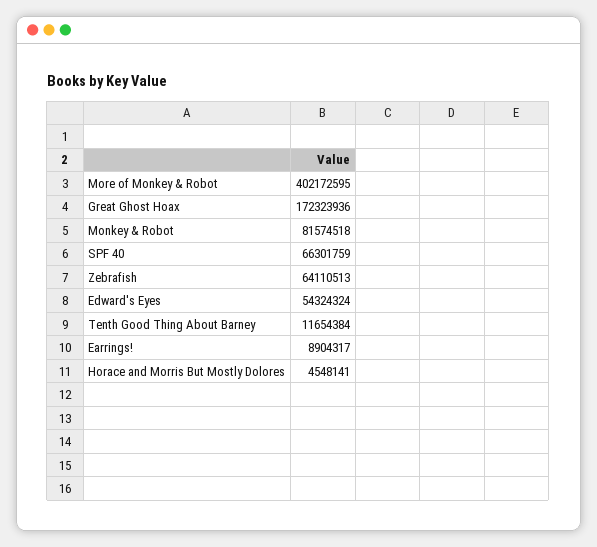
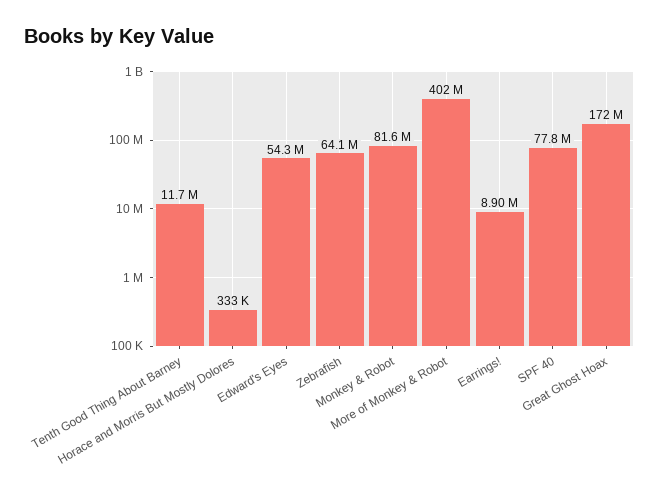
SPF 40: 66301759 -> 77800000
Horace and Morris But Mostly Dolores: 4548141 -> 333000

